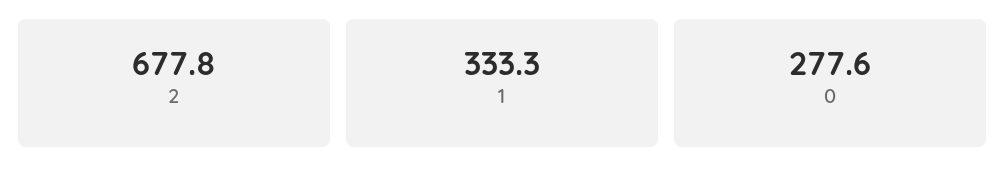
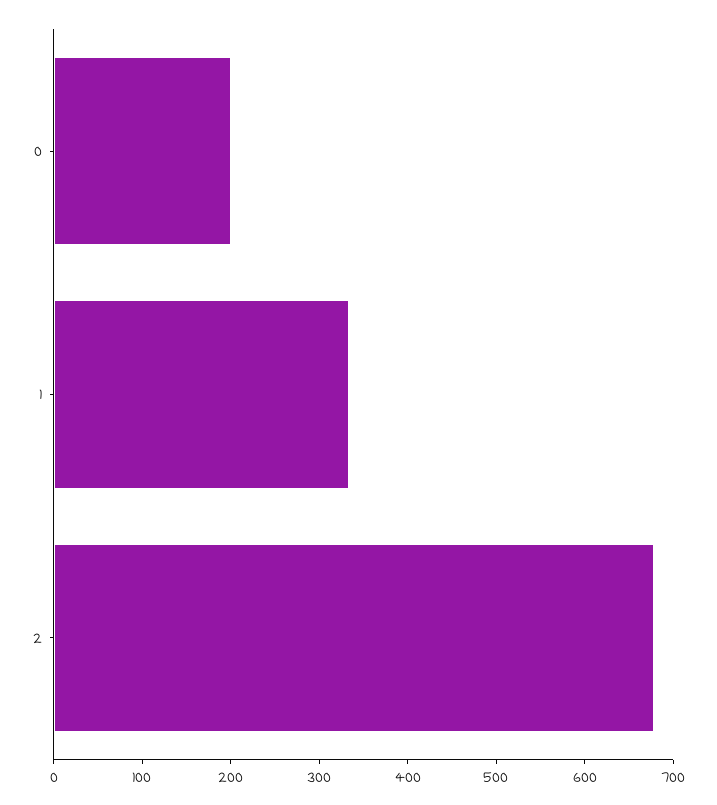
0: 277.6 -> 200

